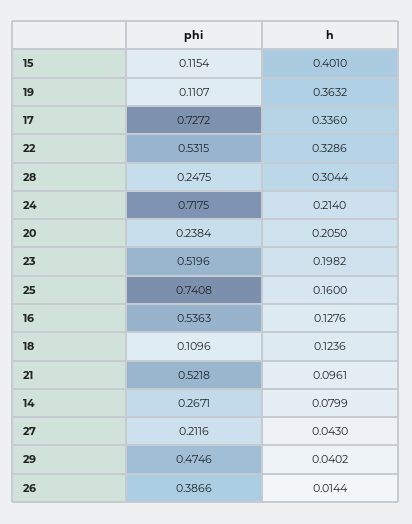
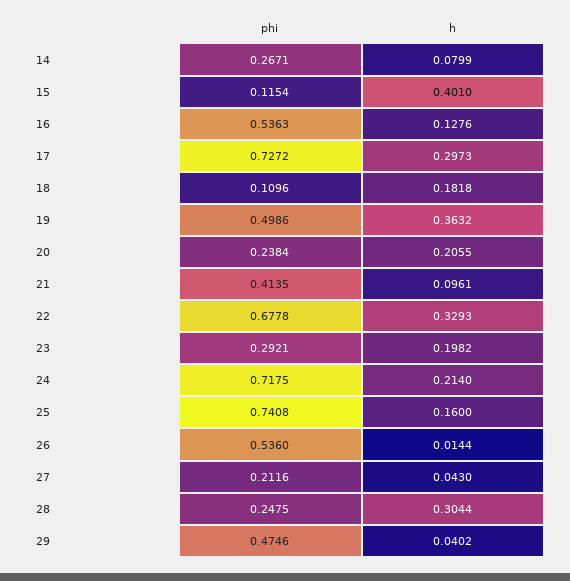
phi, 19: 0.1107 -> 0.4986
h, 17: 0.336 -> 0.2973
phi, 22: 0.5315 -> 0.6778
h, 22: 0.3286 -> 0.3293
h, 20: 0.205 -> 0.2055
phi, 23: 0.5196 -> 0.2921
h, 18: 0.1236 -> 0.1818
phi, 21: 0.5218 -> 0.4135
phi, 26: 0.3866 -> 0.536

